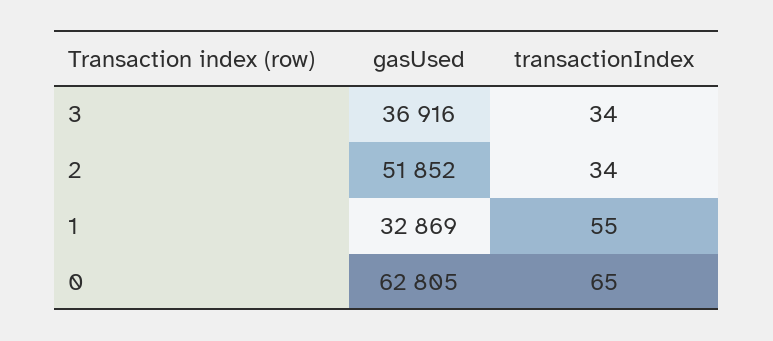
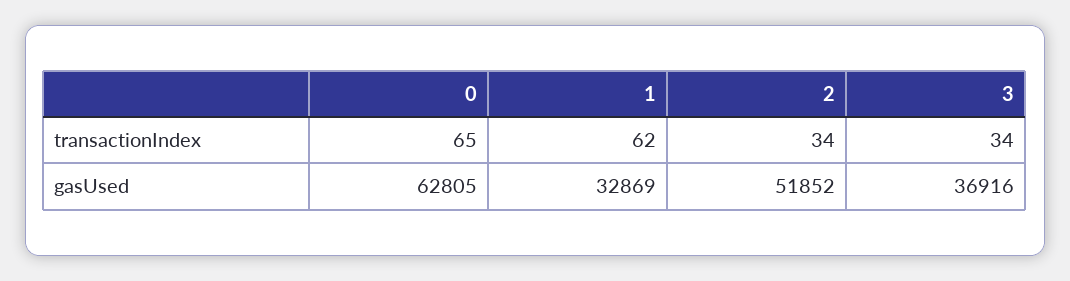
transactionIndex, 1: 55 -> 62

